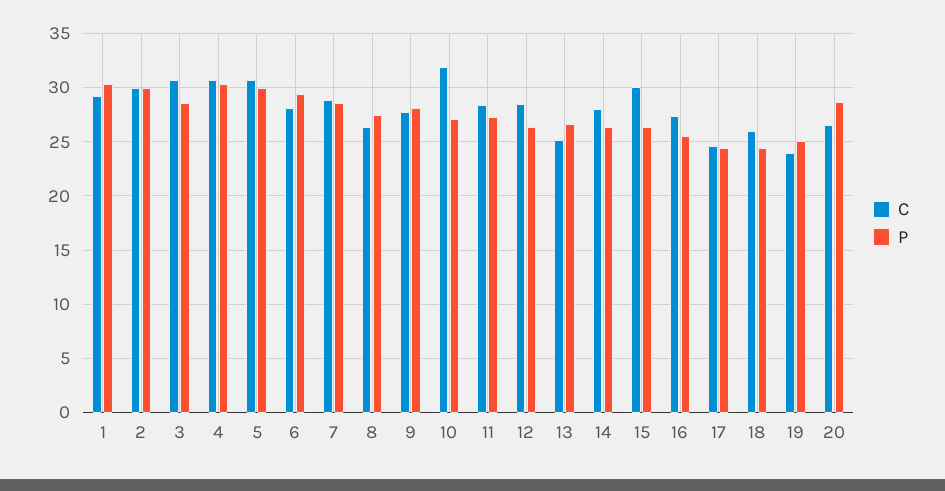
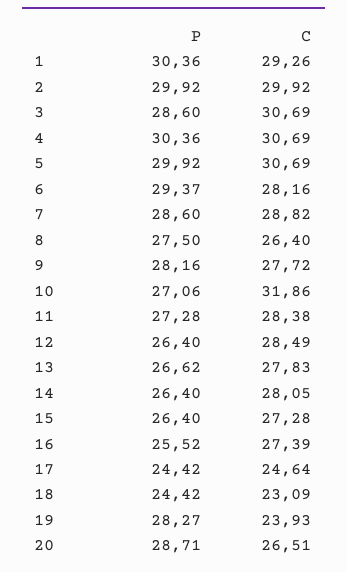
C, 13: 25 -> 27.83
C, 15: 30 -> 27.28
C, 18: 26 -> 23.09
P, 19: 25 -> 28.27

